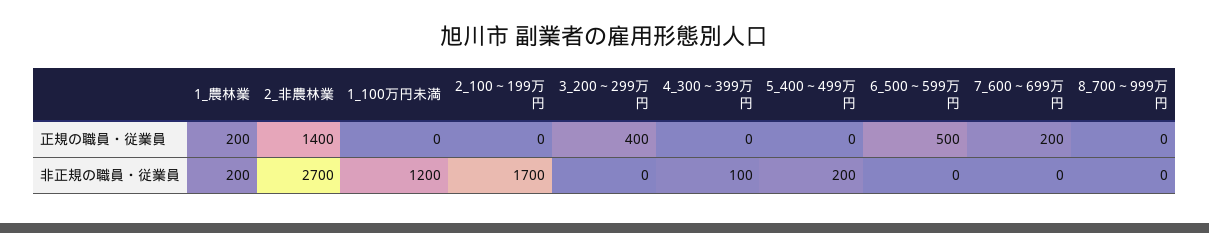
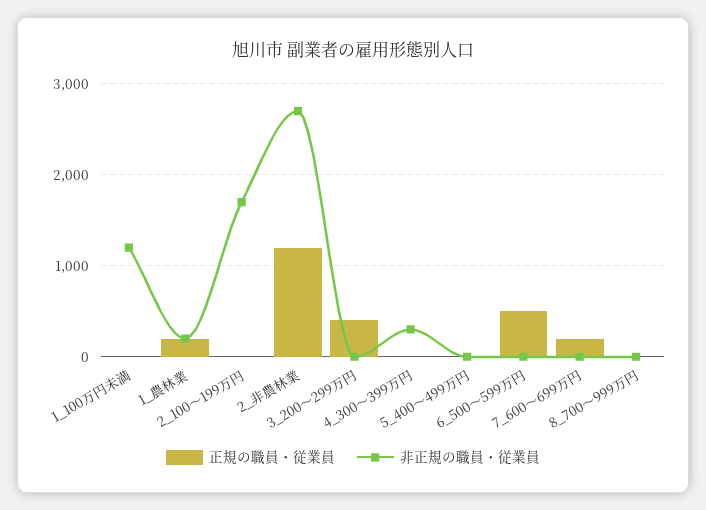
正規の職員・従業員, 2_非農林業: 1400 -> 1200
非正規の職員・従業員, 4_300～399万円: 100 -> 300
非正規の職員・従業員, 5_400～499万円: 200 -> 0

